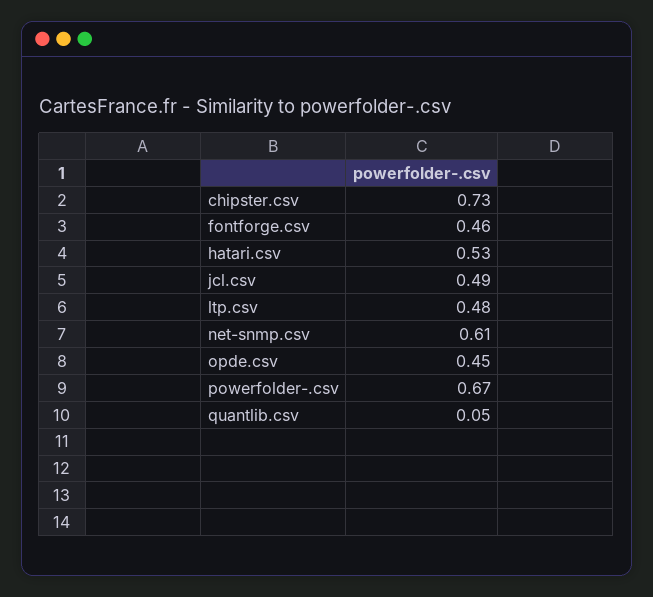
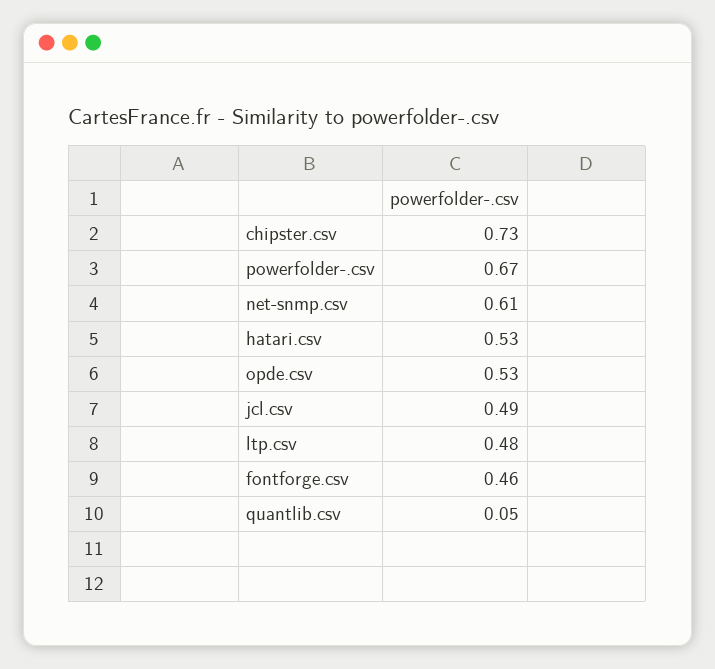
opde.csv: 0.45 -> 0.53

